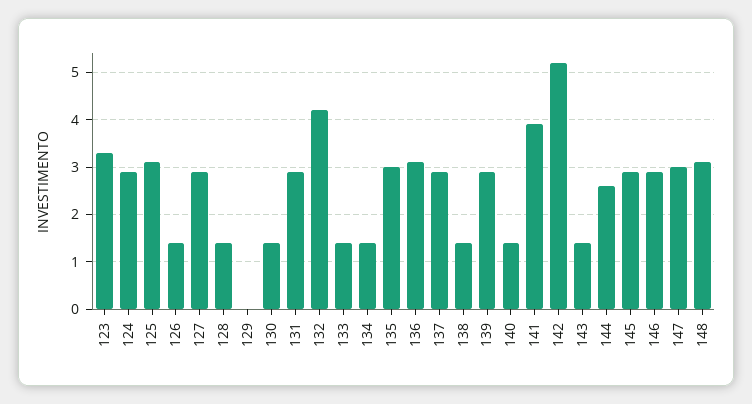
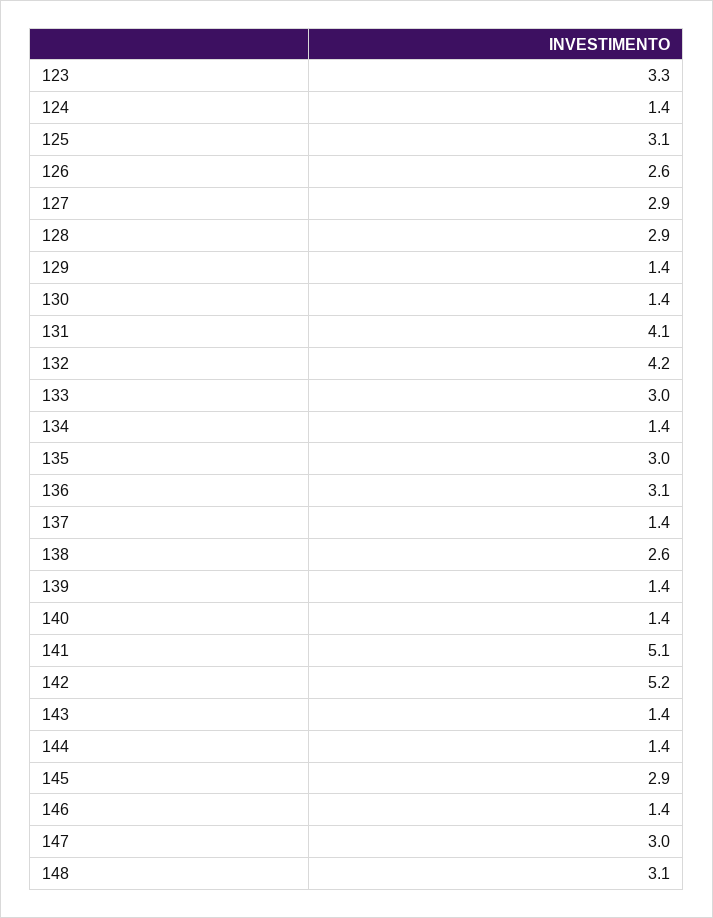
124: 3 -> 1.4
126: 1.5 -> 2.6
128: 1.5 -> 2.9
129: 0 -> 1.4
131: 3 -> 4.1
133: 1.5 -> 3
137: 3 -> 1.4
138: 1.5 -> 2.6
139: 3 -> 1.4
141: 4 -> 5.1
144: 2.5 -> 1.4
146: 3 -> 1.4

